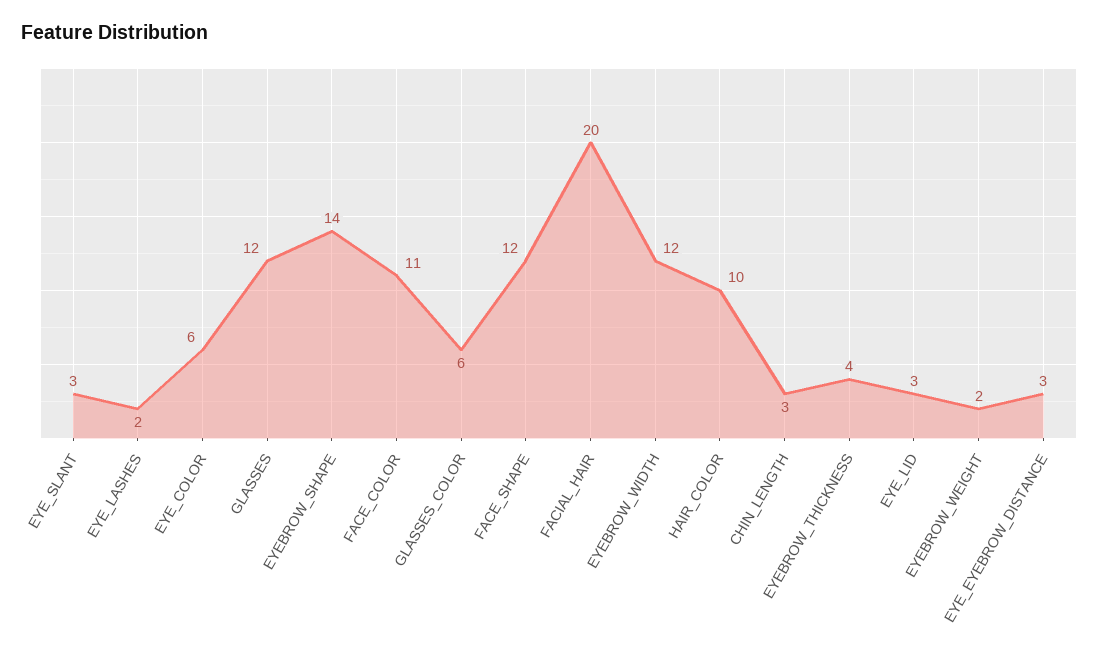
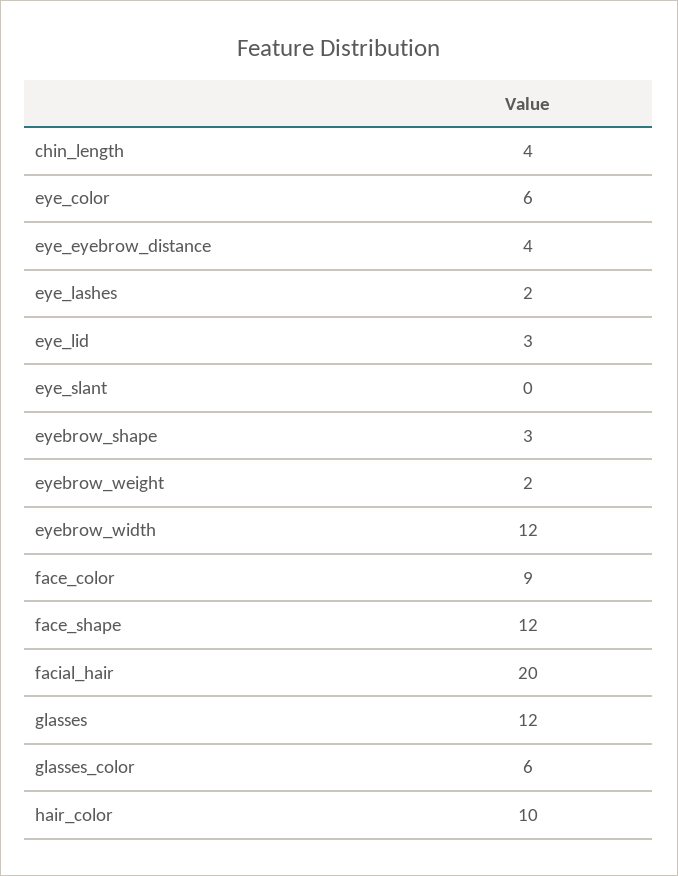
EYE_SLANT: 3 -> 0
EYEBROW_SHAPE: 14 -> 3
FACE_COLOR: 11 -> 9
CHIN_LENGTH: 3 -> 4
EYEBROW_THICKNESS: 4 -> none
EYE_EYEBROW_DISTANCE: 3 -> 4

